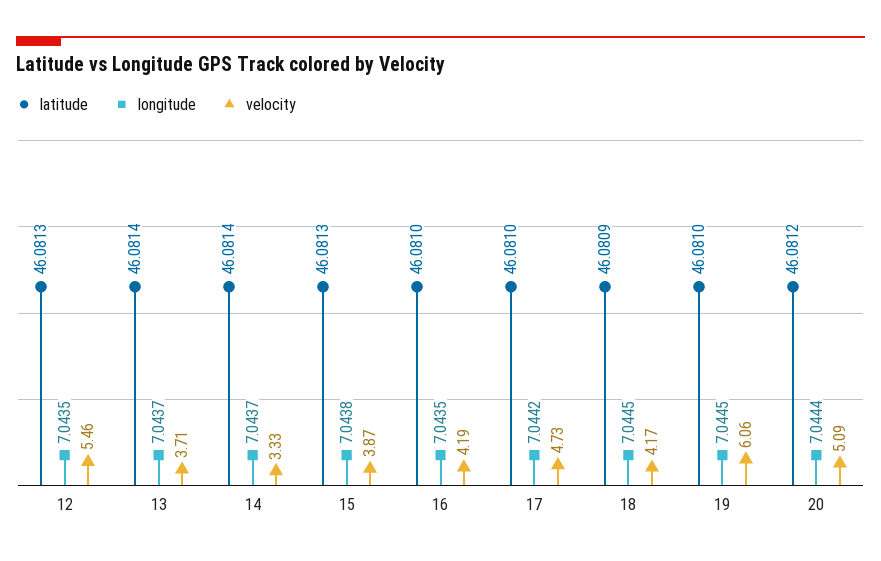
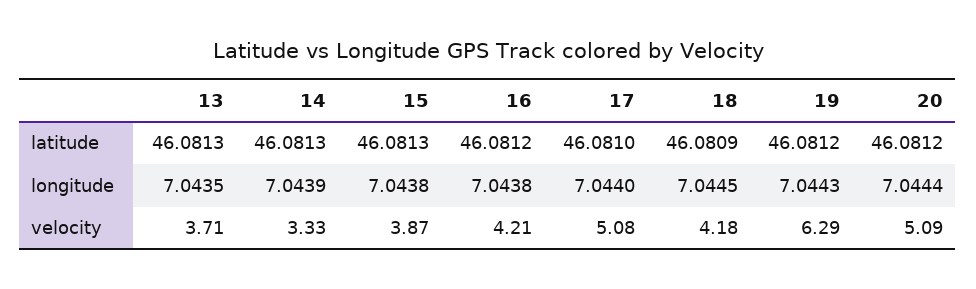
latitude, 12: 46.0813 -> none
longitude, 12: 7.0435 -> none
velocity, 12: 5.46 -> none
latitude, 13: 46.0814 -> 46.0813
longitude, 13: 7.0437 -> 7.0435
latitude, 14: 46.0814 -> 46.0813
longitude, 14: 7.0437 -> 7.0439
latitude, 16: 46.081 -> 46.0812
longitude, 16: 7.0435 -> 7.0438
velocity, 16: 4.19 -> 4.21
longitude, 17: 7.0442 -> 7.044
velocity, 17: 4.73 -> 5.08
velocity, 18: 4.17 -> 4.18
latitude, 19: 46.081 -> 46.0812
longitude, 19: 7.0445 -> 7.0443
velocity, 19: 6.06 -> 6.29

